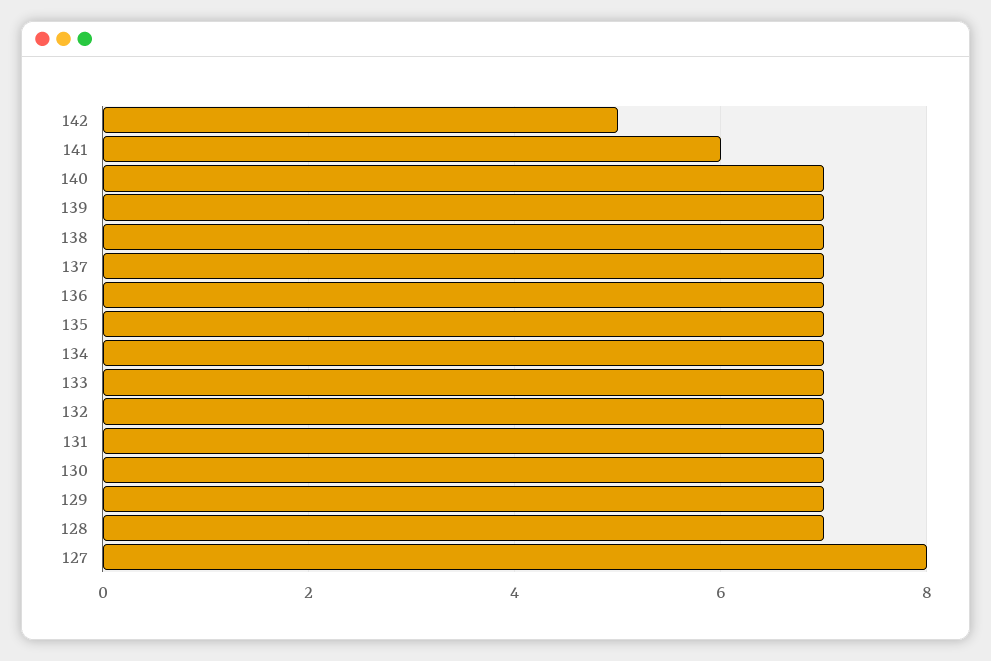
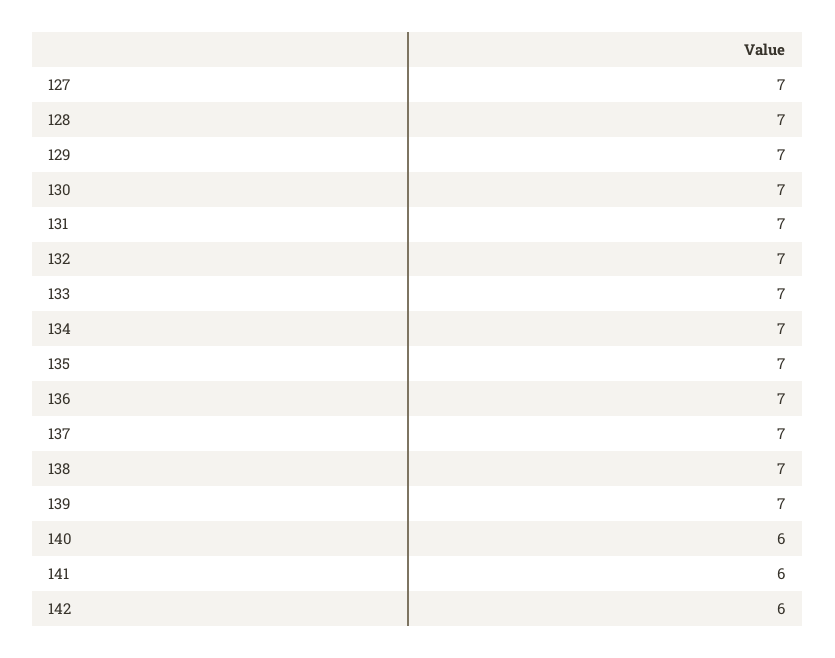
142: 5 -> 6
140: 7 -> 6
127: 8 -> 7

